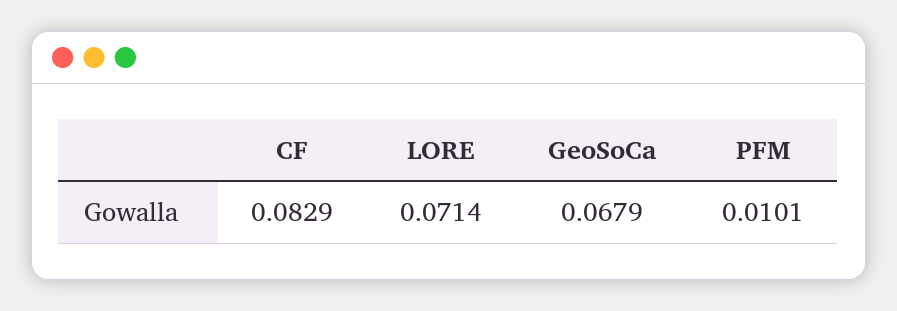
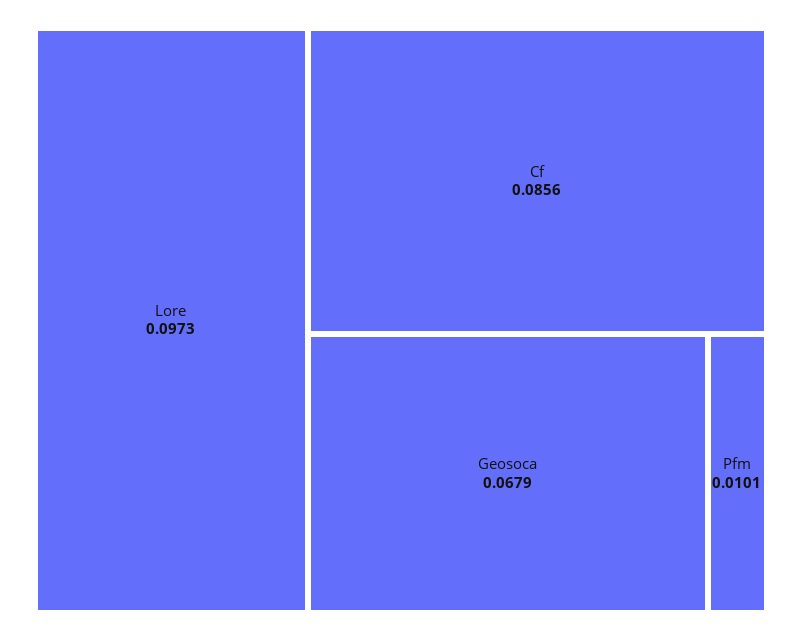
CF: 0.0829 -> 0.0856
LORE: 0.0714 -> 0.0973

